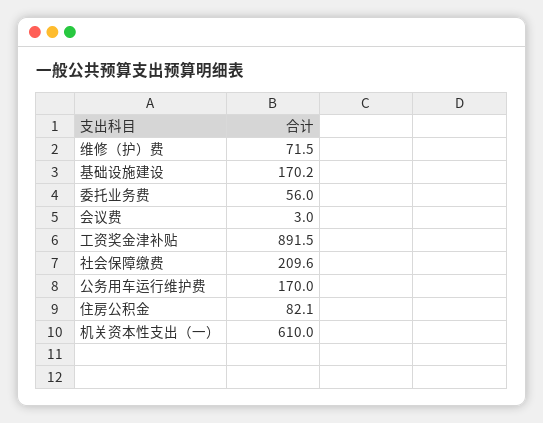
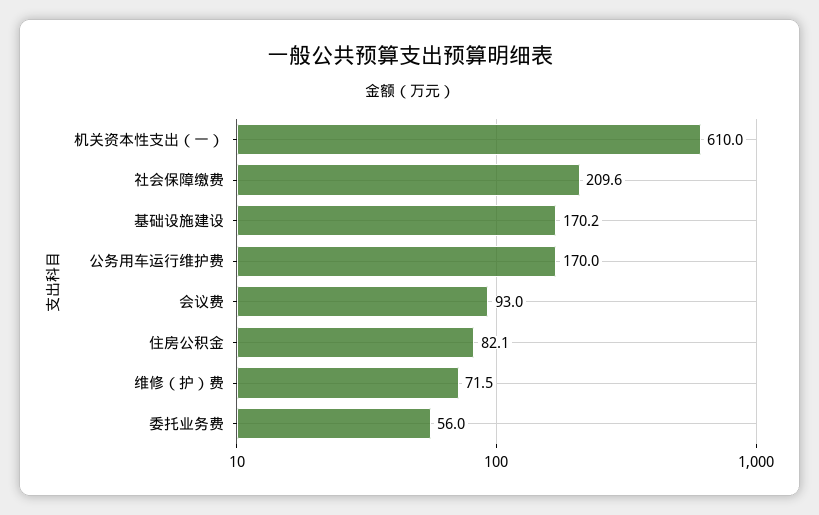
会议费: 3 -> 93
工资奖金津补贴: 891.5 -> none

